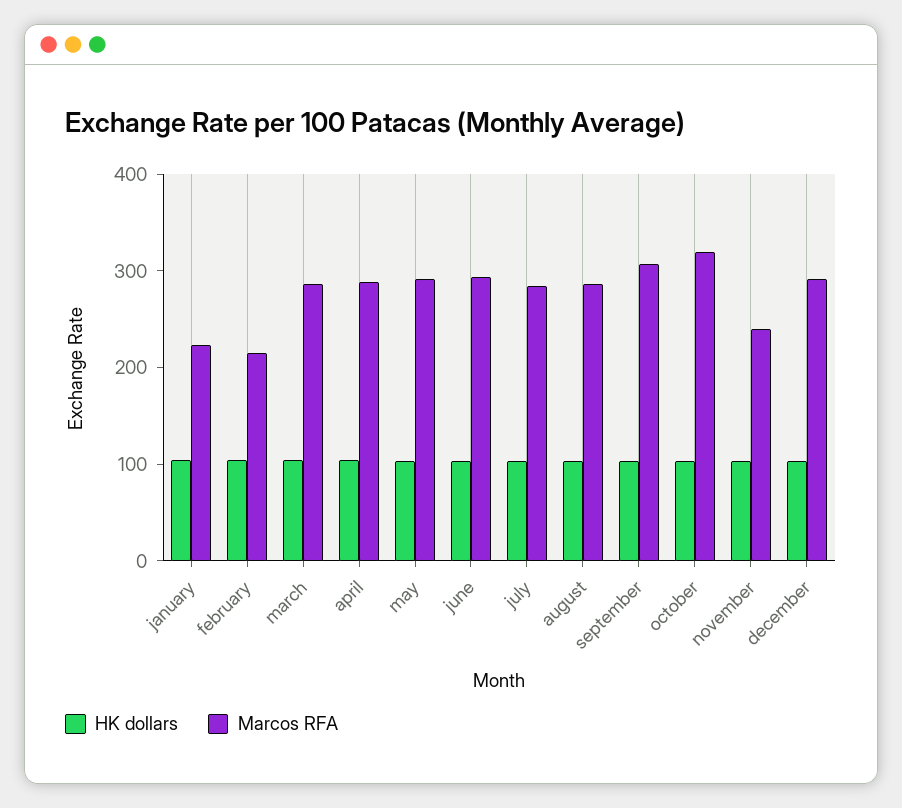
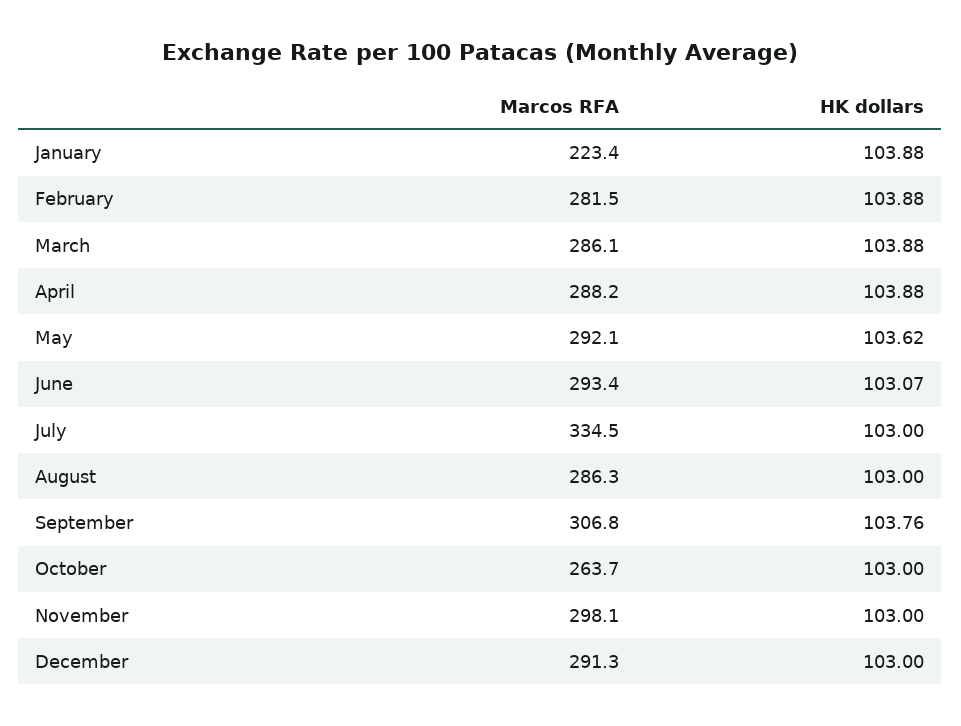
Marcos RFA, february: 220 -> 281.5
Marcos RFA, july: 280 -> 334.5
Marcos RFA, october: 320 -> 263.7
Marcos RFA, november: 240 -> 298.1

